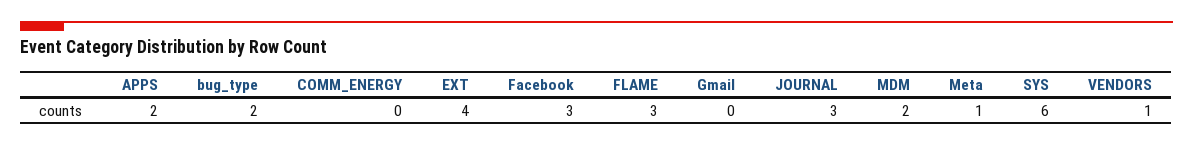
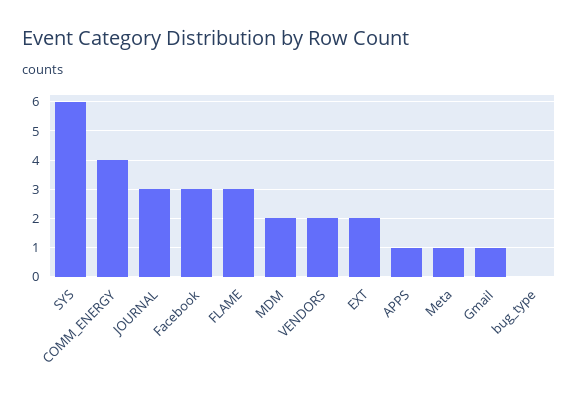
APPS: 2 -> 1
bug_type: 2 -> 0
COMM_ENERGY: 0 -> 4
EXT: 4 -> 2
Gmail: 0 -> 1
VENDORS: 1 -> 2

